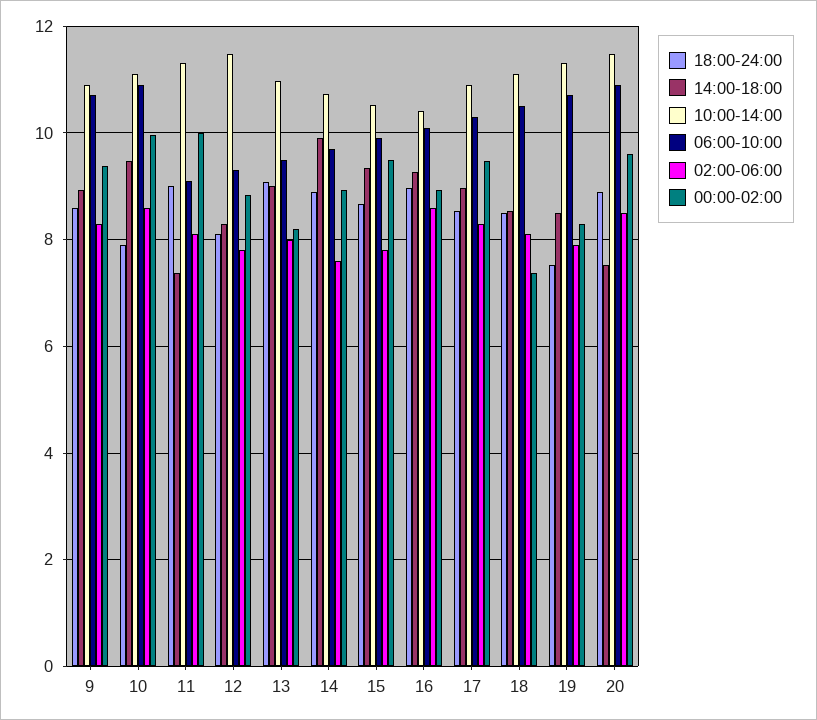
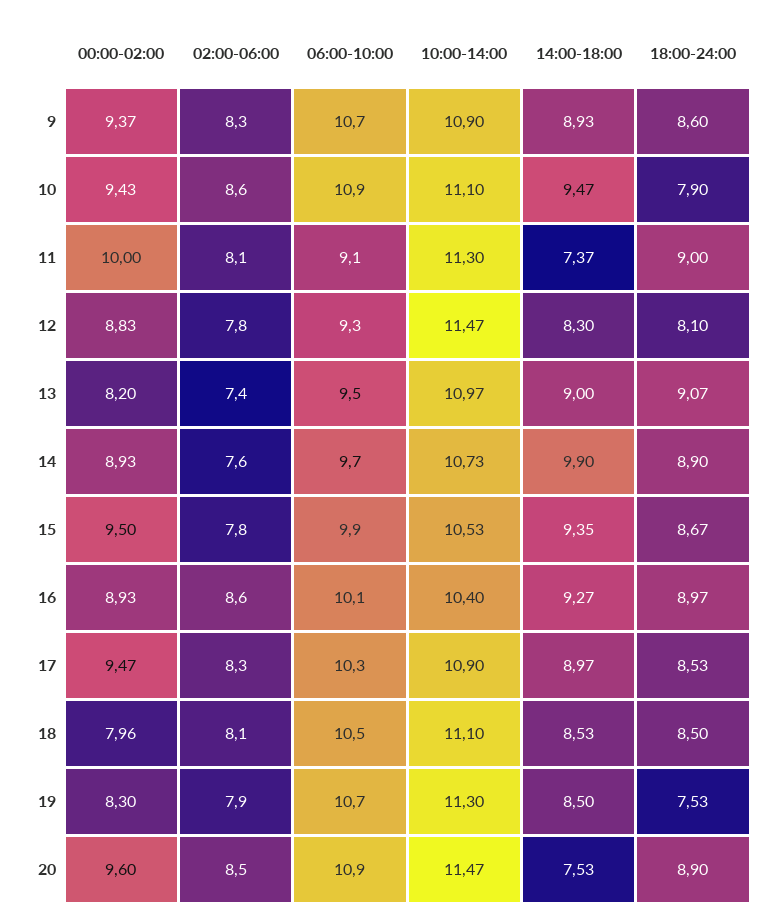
00:00-02:00, 10: 10 -> 9.43
02:00-06:00, 13: 8 -> 7.4
00:00-02:00, 18: 7.4 -> 7.96

